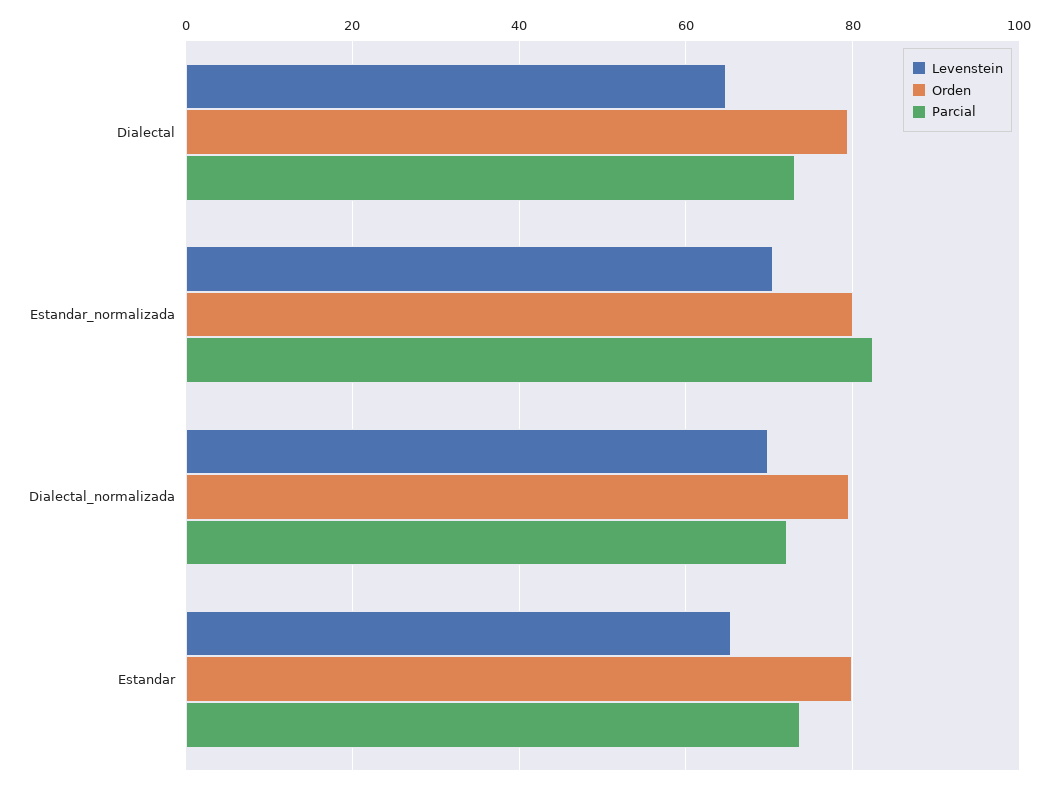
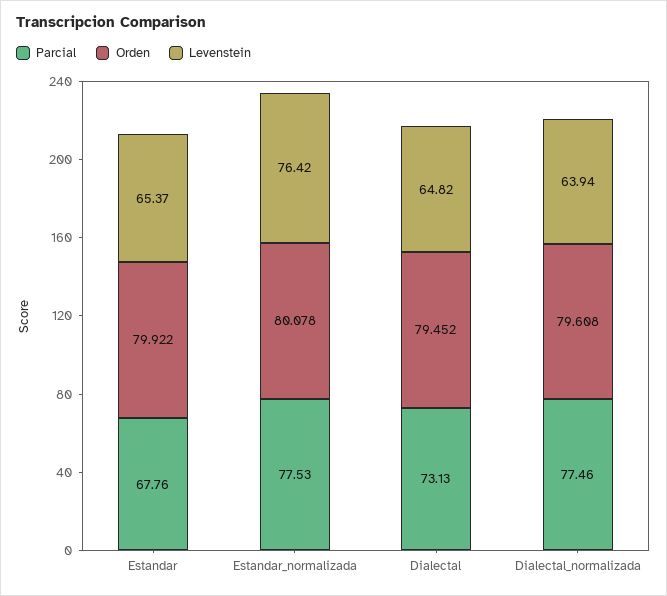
Levenstein, Estandar_normalizada: 70 -> 76.42
Parcial, Estandar_normalizada: 82 -> 77.53
Levenstein, Dialectal_normalizada: 70 -> 63.94
Parcial, Dialectal_normalizada: 72 -> 77.46
Parcial, Estandar: 74 -> 67.76

